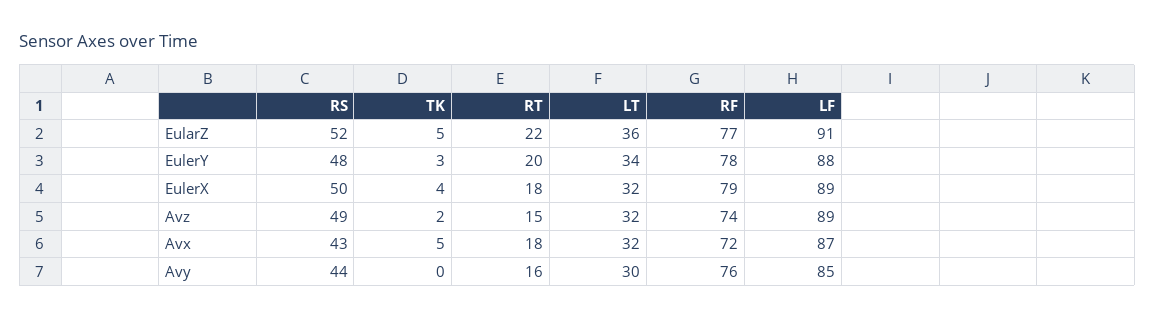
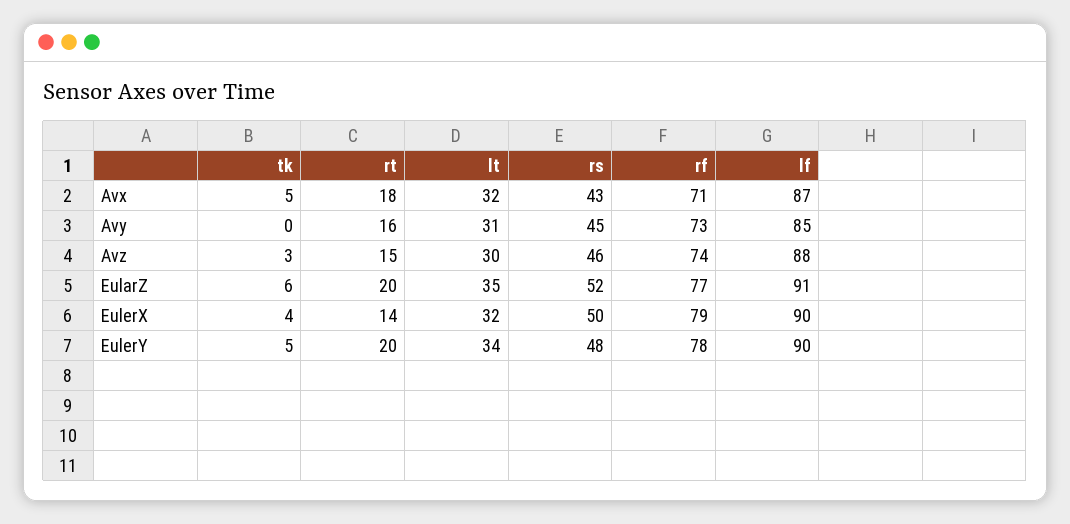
TK, EularZ: 5 -> 6
RT, EularZ: 22 -> 20
LT, EularZ: 36 -> 35
TK, EulerY: 3 -> 5
LF, EulerY: 88 -> 90
RT, EulerX: 18 -> 14
LF, EulerX: 89 -> 90
RS, Avz: 49 -> 46
TK, Avz: 2 -> 3
LT, Avz: 32 -> 30
LF, Avz: 89 -> 88
RF, Avx: 72 -> 71
RS, Avy: 44 -> 45
LT, Avy: 30 -> 31
RF, Avy: 76 -> 73

